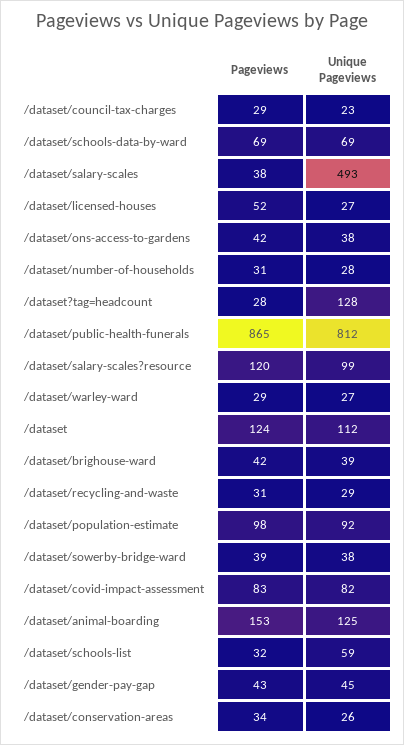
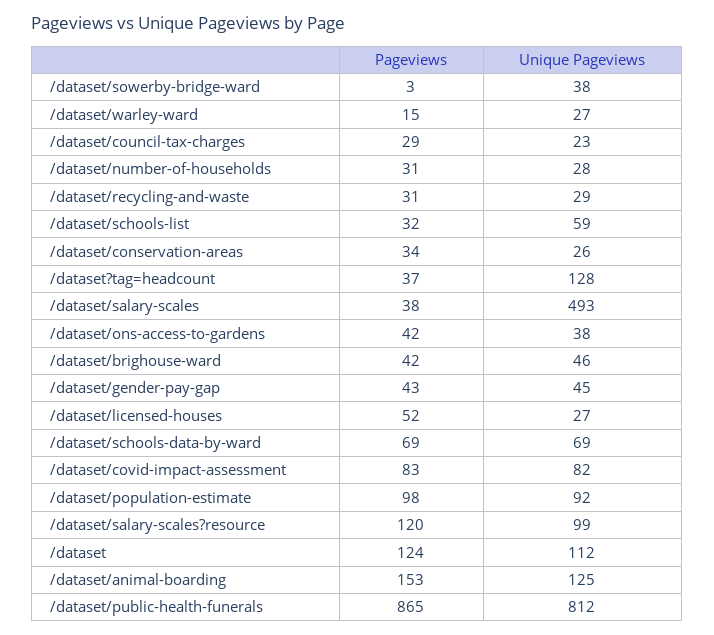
Pageviews, /dataset?tag=headcount: 28 -> 37
Pageviews, /dataset/warley-ward: 29 -> 15
Unique Pageviews, /dataset/brighouse-ward: 39 -> 46
Pageviews, /dataset/sowerby-bridge-ward: 39 -> 3

